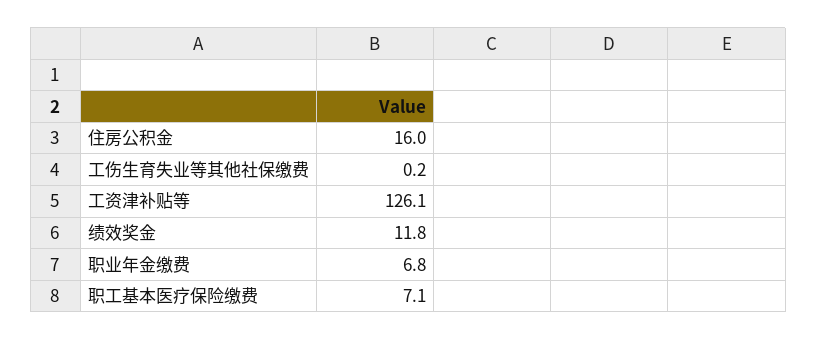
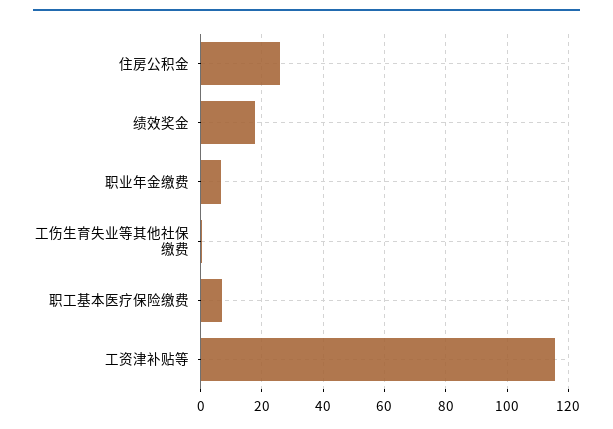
住房公积金: 16 -> 26
工资津补贴等: 126.1 -> 116
绩效奖金: 11.8 -> 18

